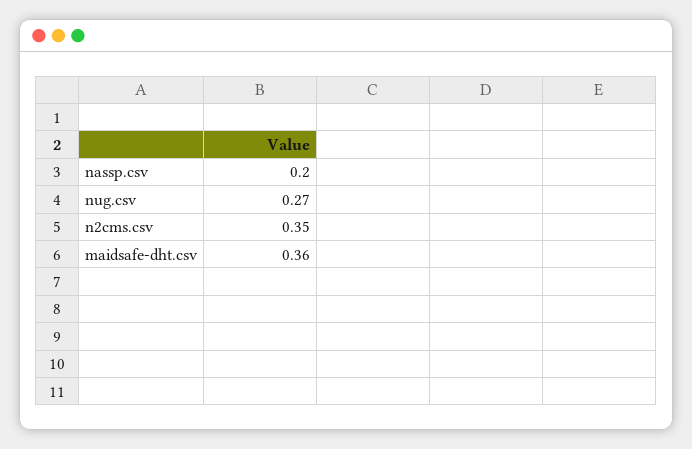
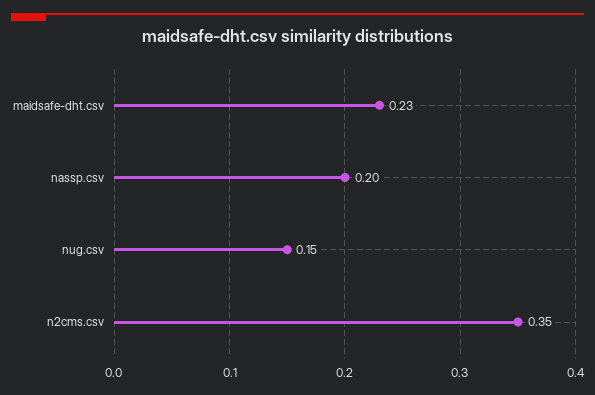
nug.csv: 0.27 -> 0.15
maidsafe-dht.csv: 0.36 -> 0.23

